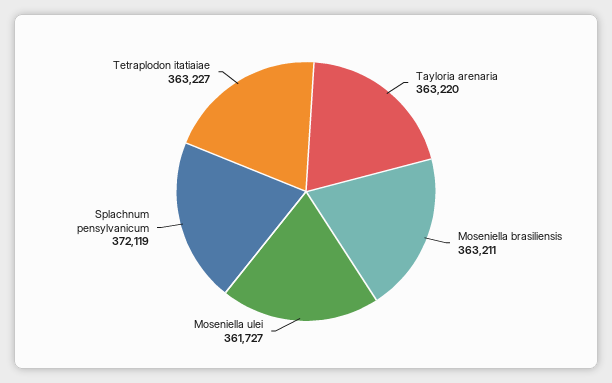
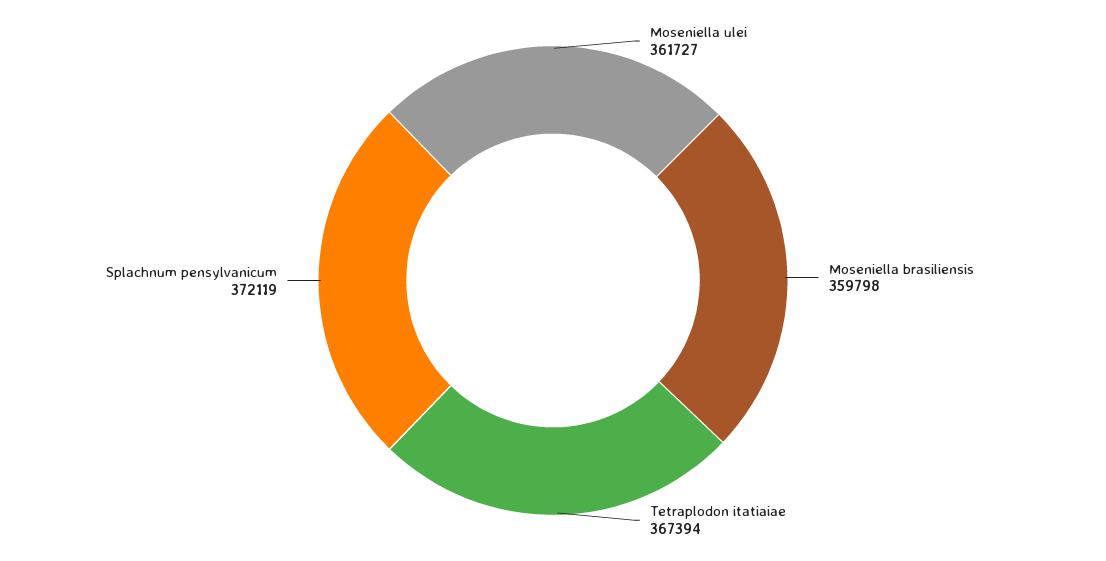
Tayloria arenaria: 363220 -> none
Moseniella brasiliensis: 363211 -> 359798
Tetraplodon itatiaiae: 363227 -> 367394

